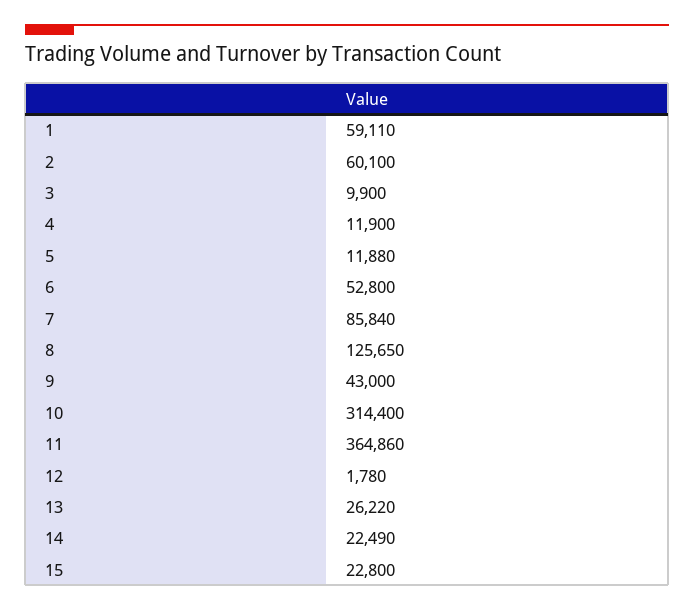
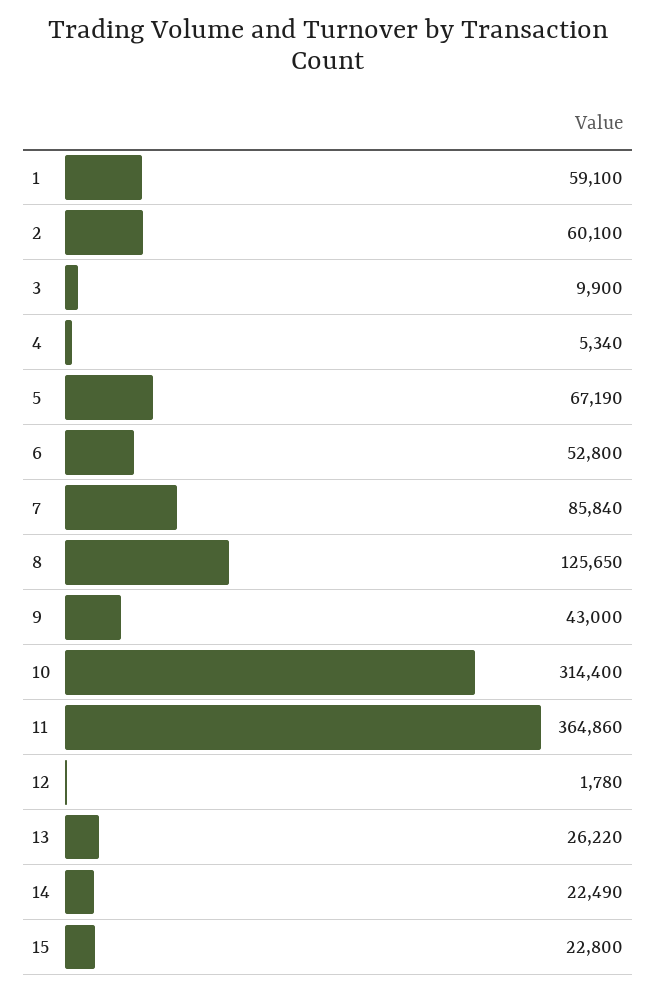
1: 59110 -> 59100
4: 11900 -> 5340
5: 11880 -> 67190

